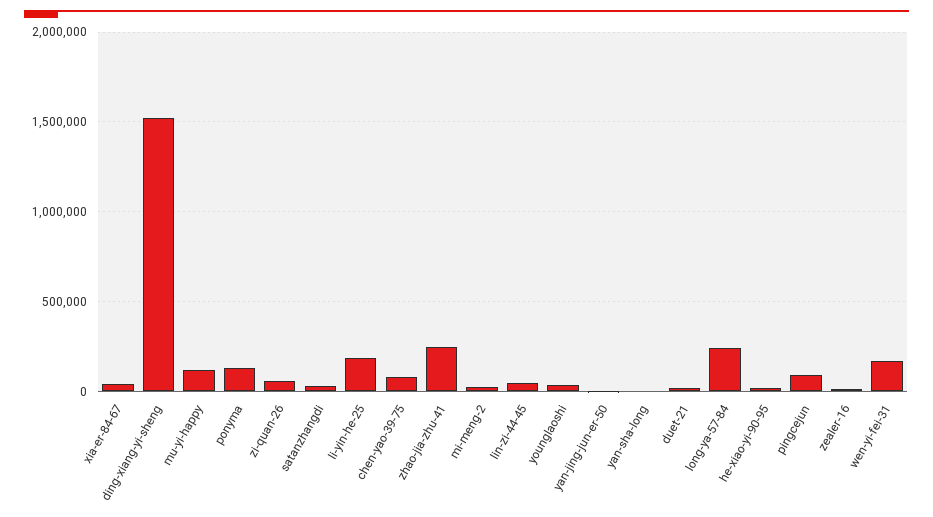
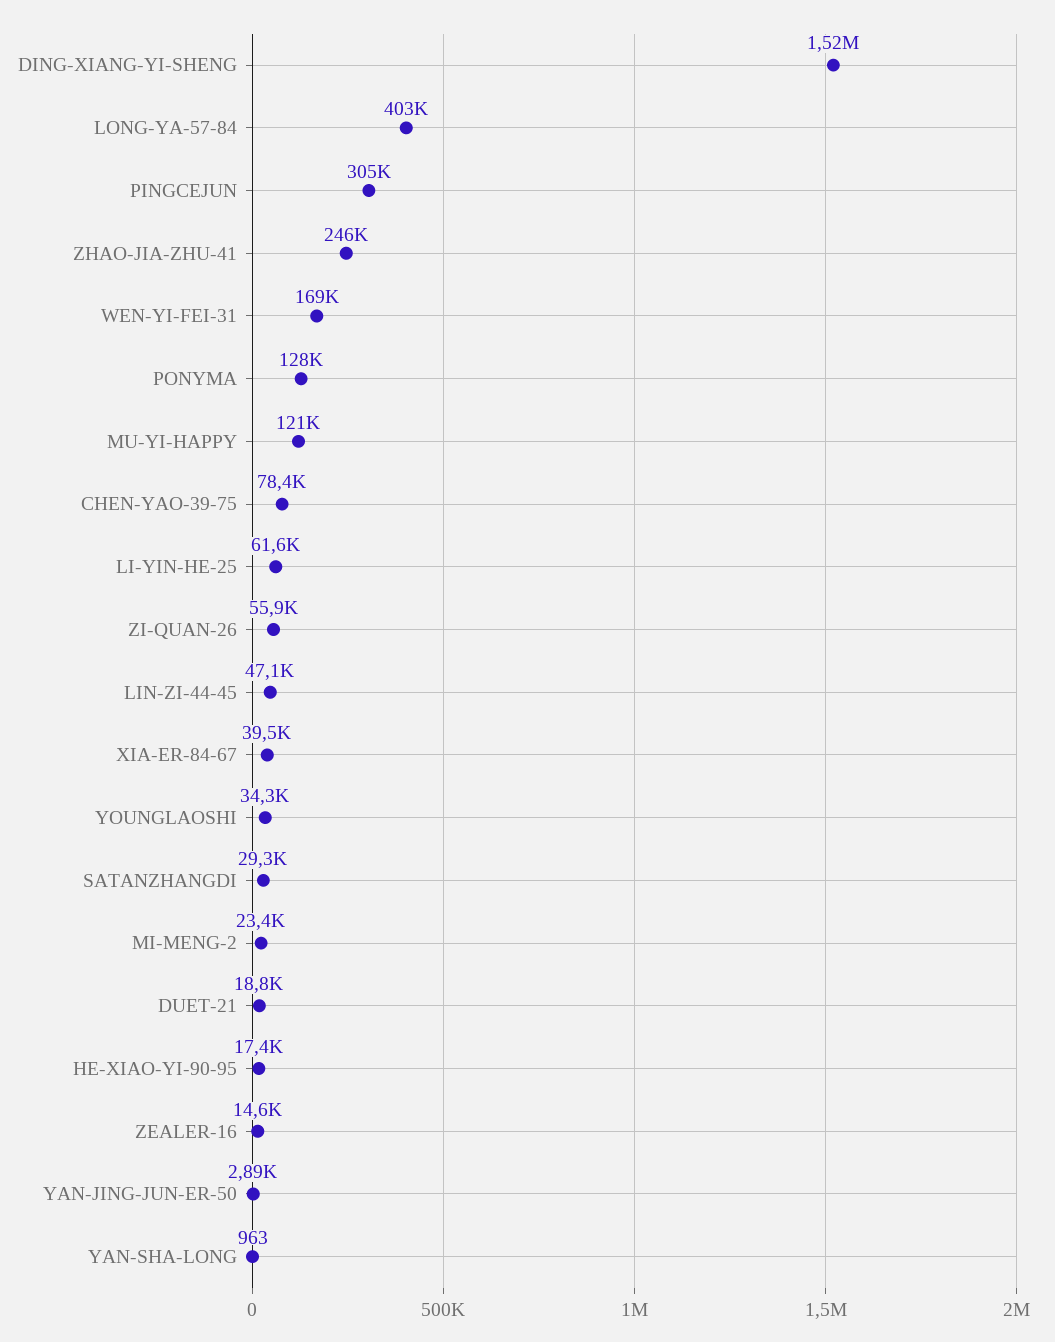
li-yin-he-25: 200000 -> 61600
long-ya-57-84: 250000 -> 403000
pingcejun: 100000 -> 305000

